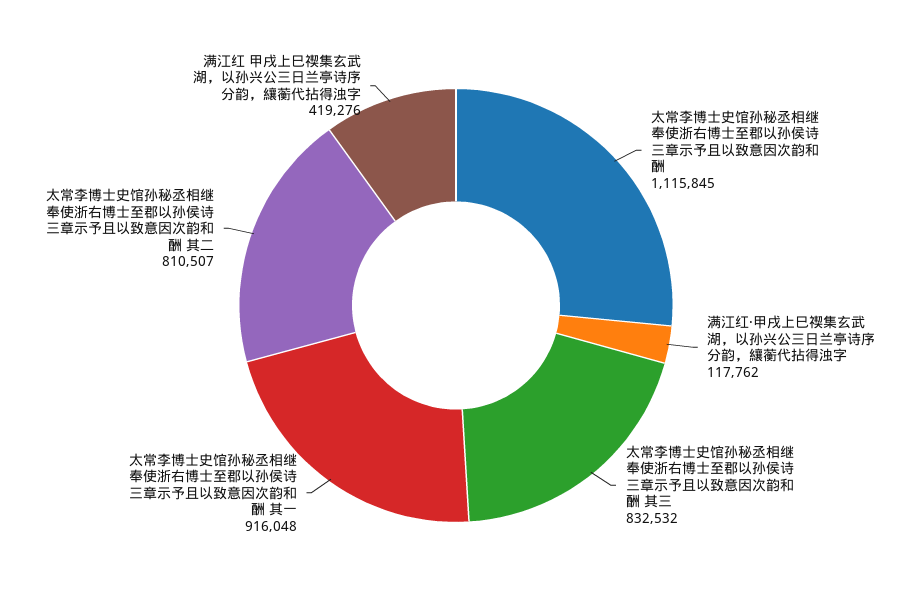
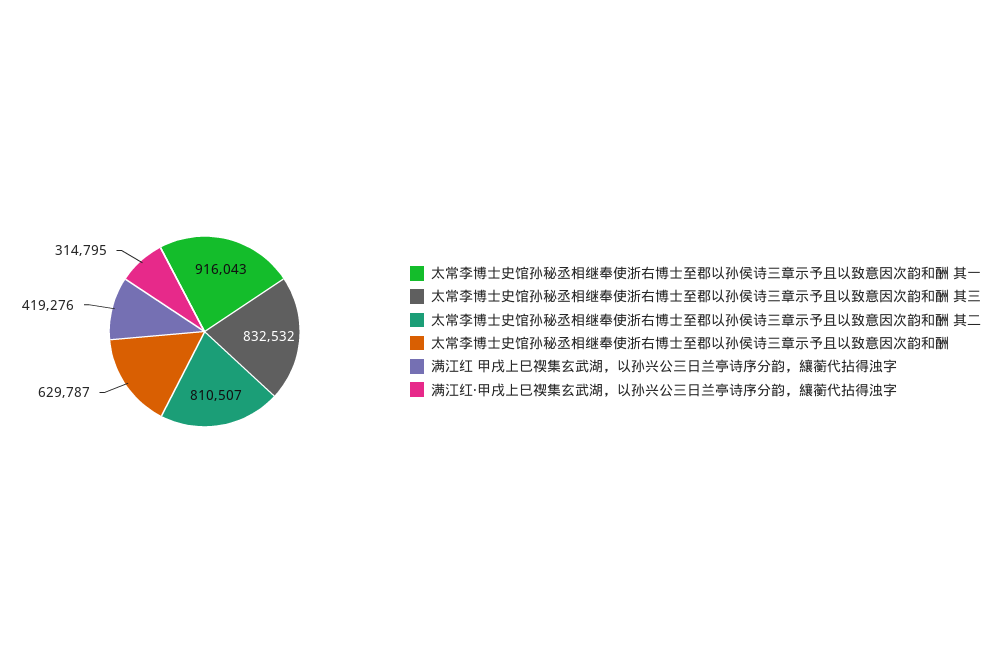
太常李博士史馆孙秘丞相继奉使浙右博士至郡以孙侯诗三章示予且以致意因次韵和酬: 1115845 -> 629787
满江红·甲戌上巳禊集玄武湖，以孙兴公三日兰亭诗序分韵，纕蘅代拈得浊字: 117762 -> 314795
太常李博士史馆孙秘丞相继奉使浙右博士至郡以孙侯诗三章示予且以致意因次韵和酬 其一: 916048 -> 916043

